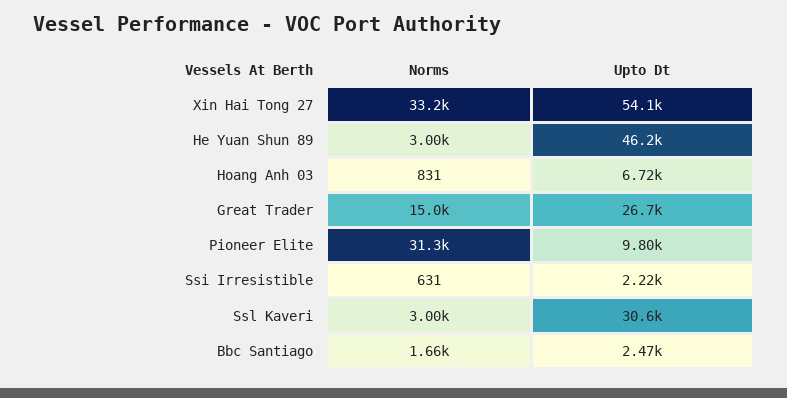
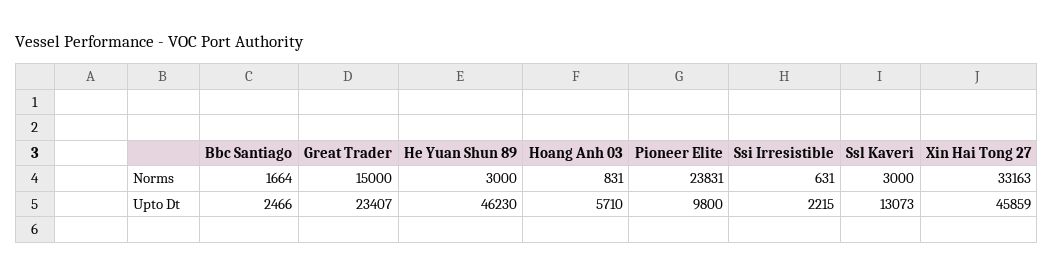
Upto Dt, Xin Hai Tong 27: 54100 -> 45859
Upto Dt, Hoang Anh 03: 6720 -> 5710
Upto Dt, Great Trader: 26700 -> 23407
Norms, Pioneer Elite: 31300 -> 23831
Upto Dt, Ssl Kaveri: 30600 -> 13073

